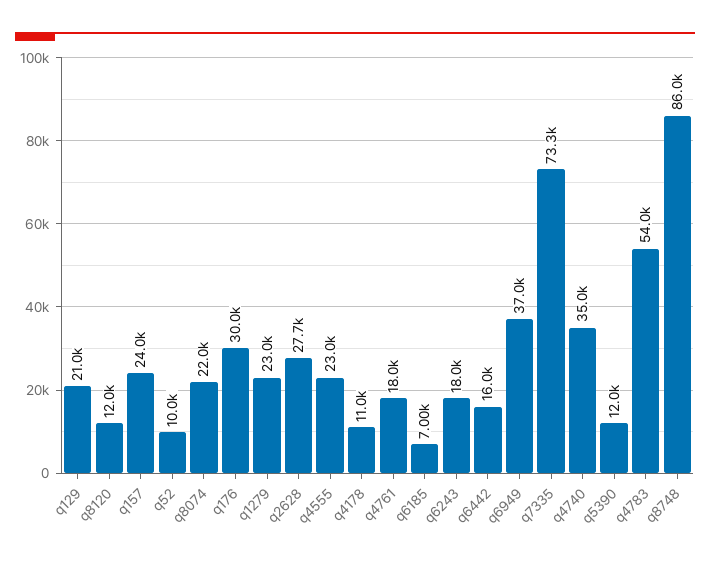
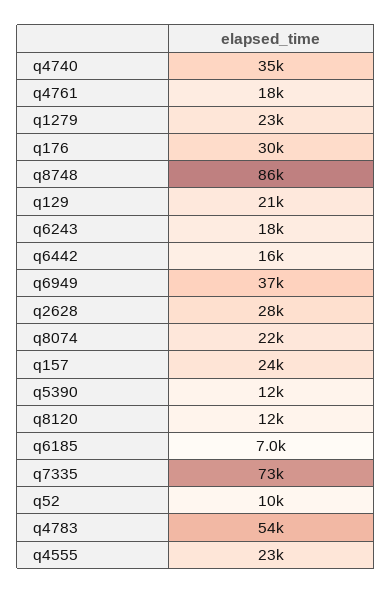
q4178: 11000 -> none

